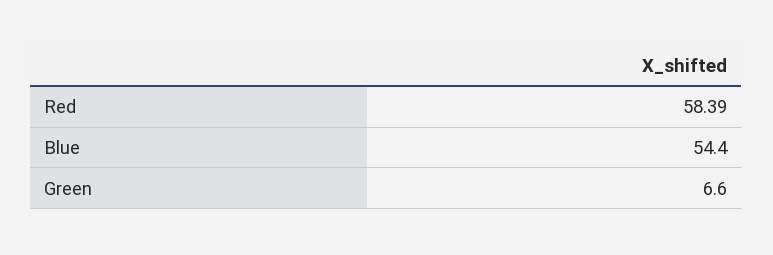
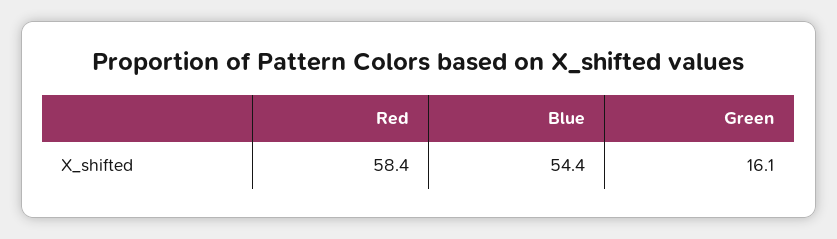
Green: 6.6 -> 16.1

